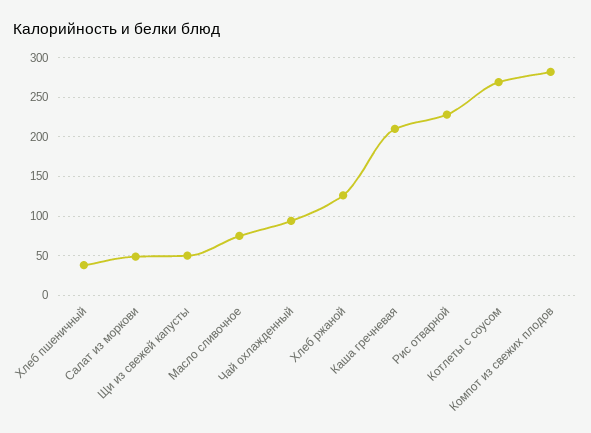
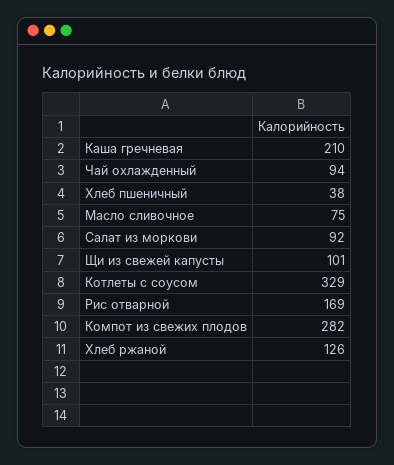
Салат из моркови: 50 -> 92
Щи из свежей капусты: 50 -> 101
Рис отварной: 230 -> 169
Котлеты с соусом: 270 -> 329

